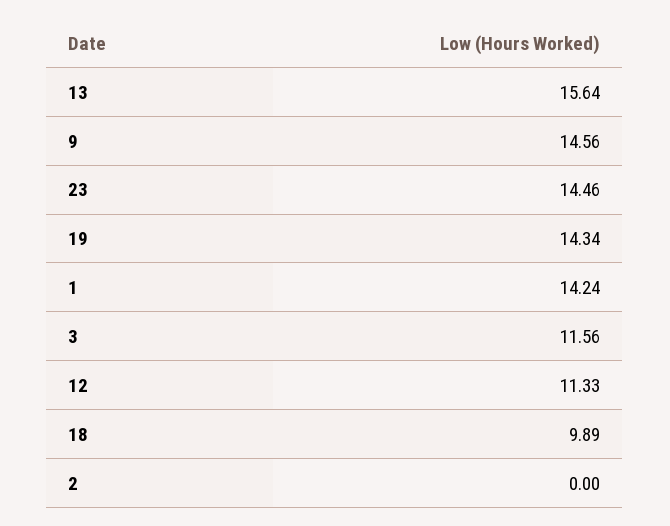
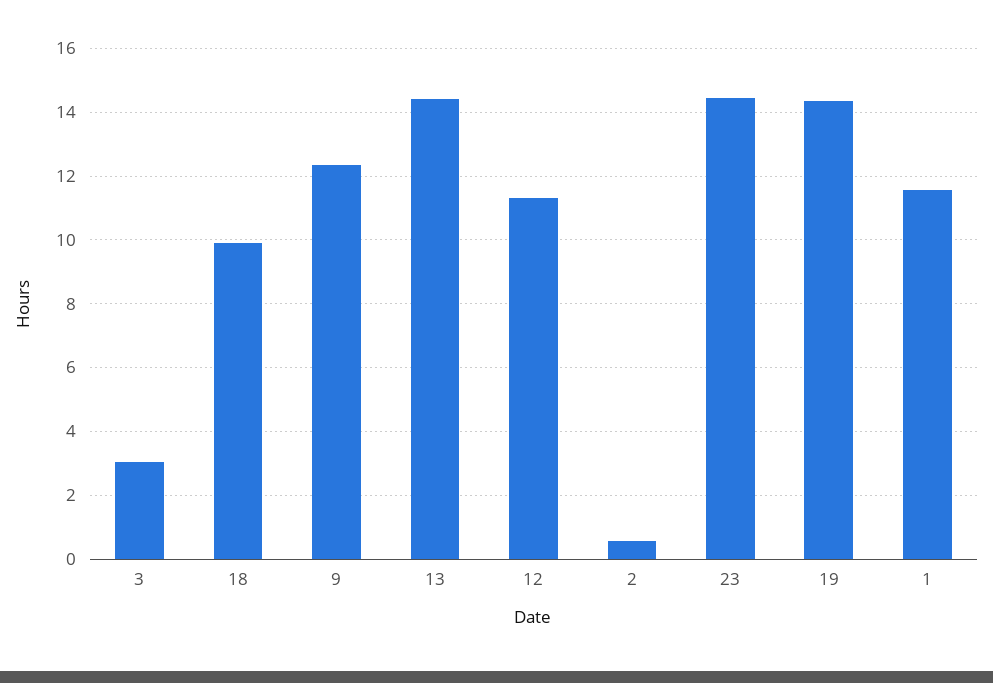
13: 15.64 -> 14.4
9: 14.56 -> 12.4
1: 14.24 -> 11.6
3: 11.56 -> 3
2: 0 -> 0.6

